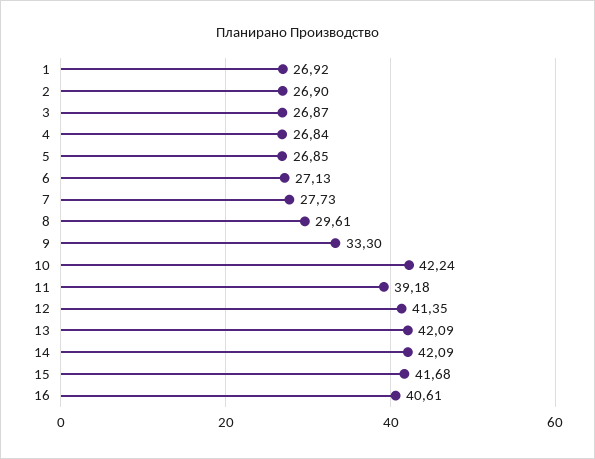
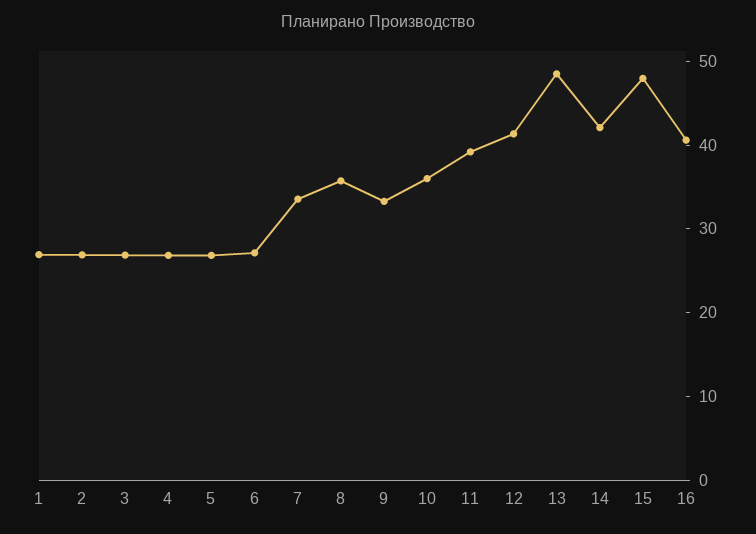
7: 27.73 -> 34
8: 29.61 -> 36
10: 42.24 -> 36
13: 42.09 -> 48
15: 41.68 -> 48

